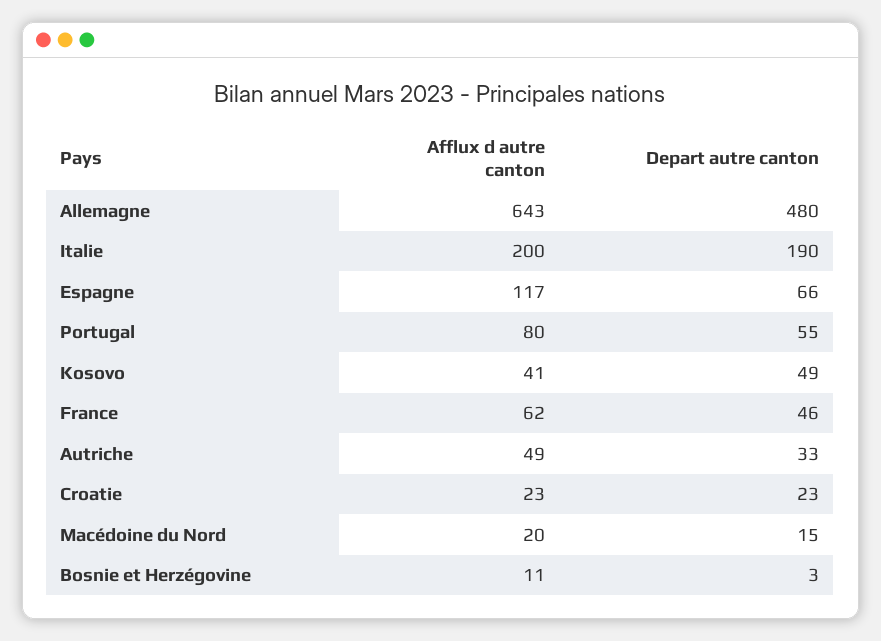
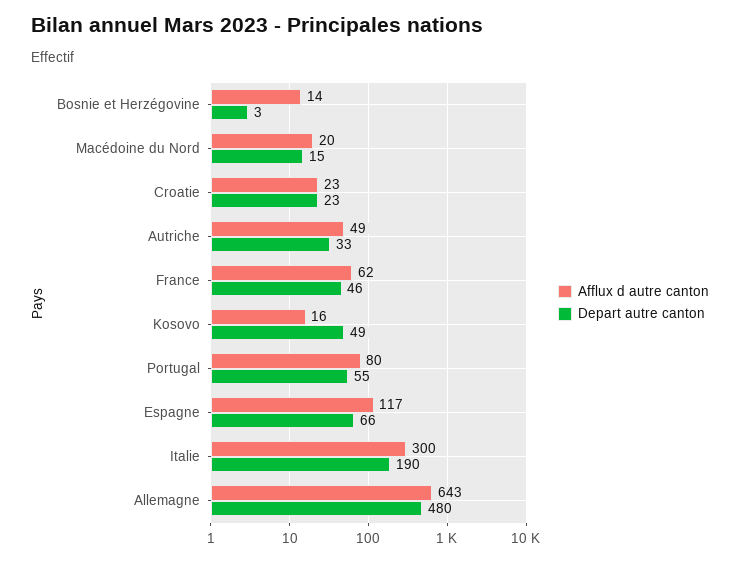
Afflux d autre canton, Italie: 200 -> 300
Afflux d autre canton, Kosovo: 41 -> 16
Afflux d autre canton, Bosnie et Herzégovine: 11 -> 14

